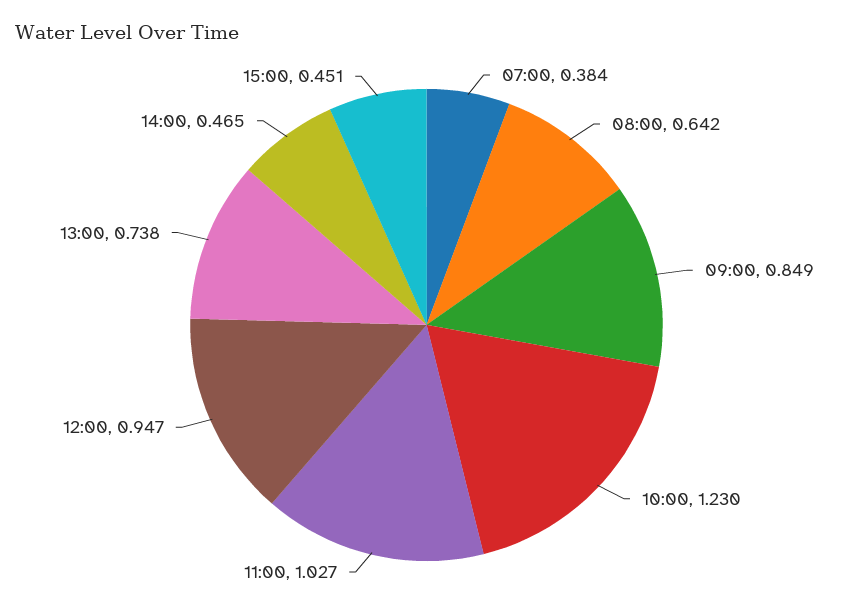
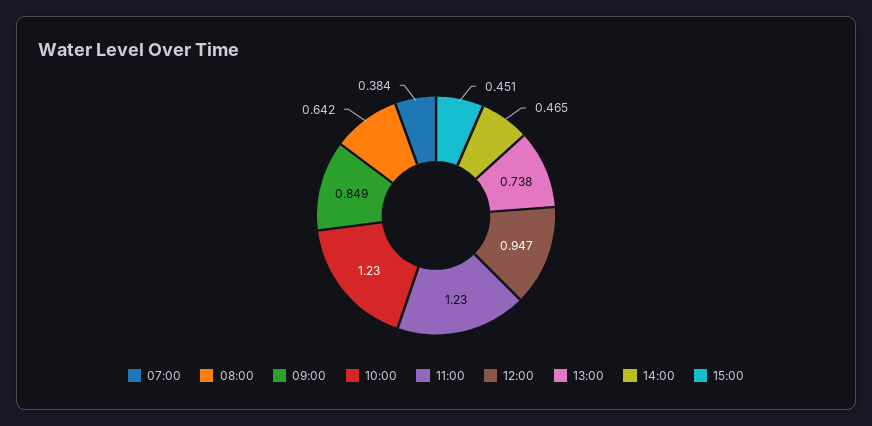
11:00: 1.027 -> 1.23

